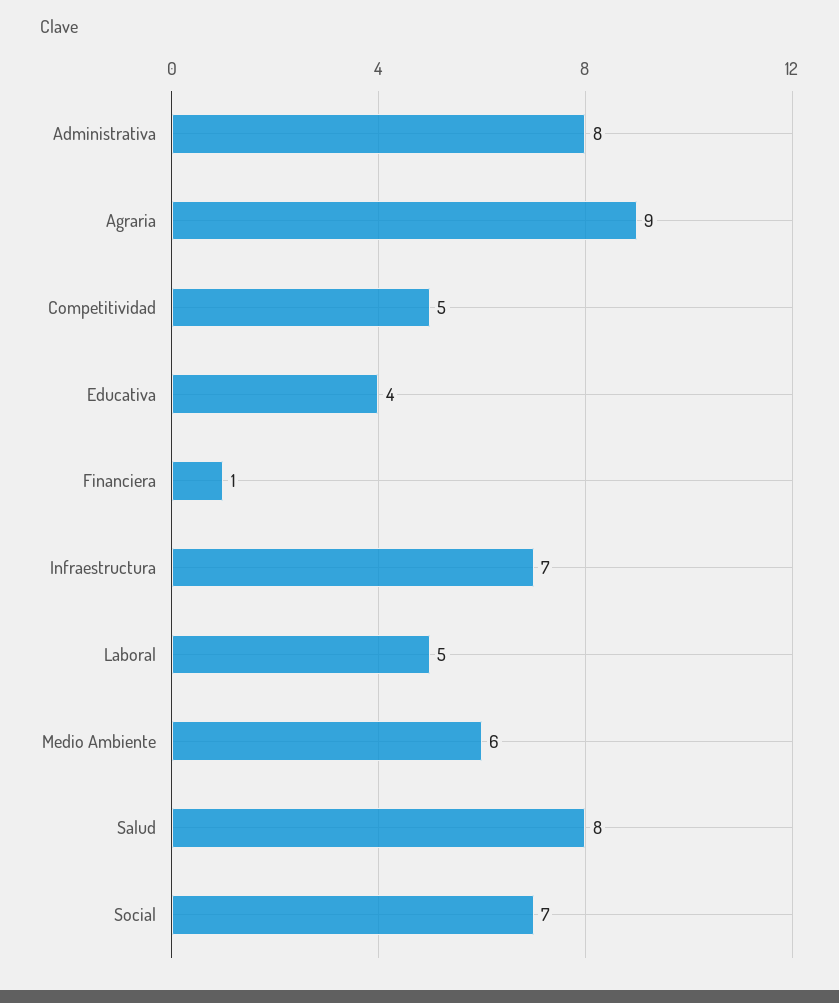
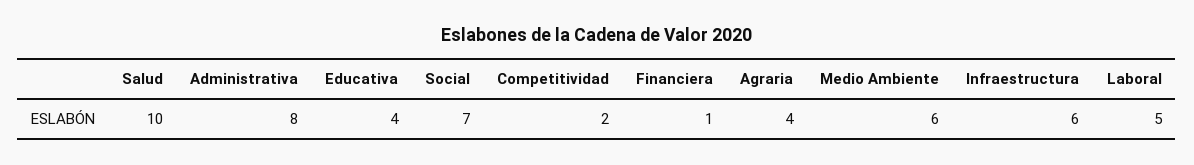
Agraria: 9 -> 4
Competitividad: 5 -> 2
Infraestructura: 7 -> 6
Salud: 8 -> 10

